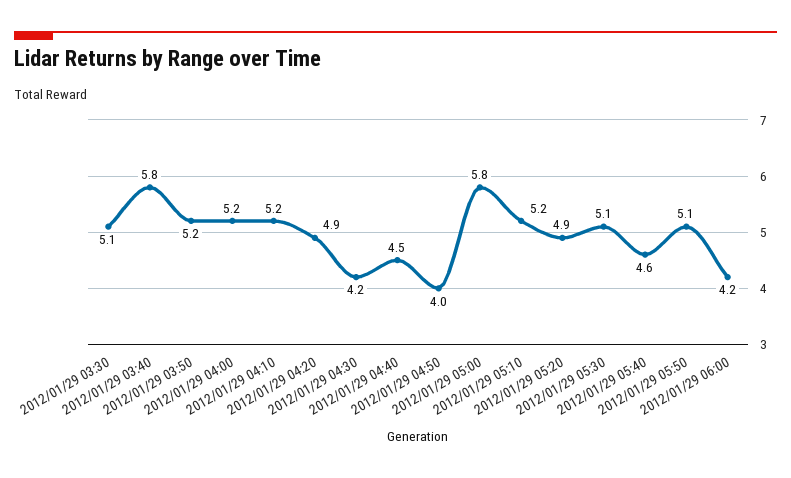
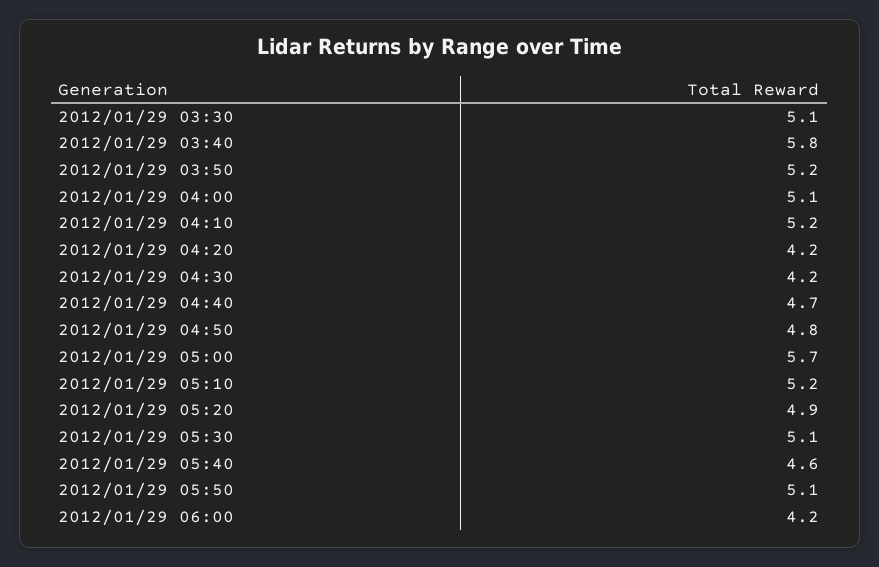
2012/01/29 04:00: 5.2 -> 5.1
2012/01/29 04:20: 4.9 -> 4.2
2012/01/29 04:40: 4.5 -> 4.7
2012/01/29 04:50: 4 -> 4.8
2012/01/29 05:00: 5.8 -> 5.7

